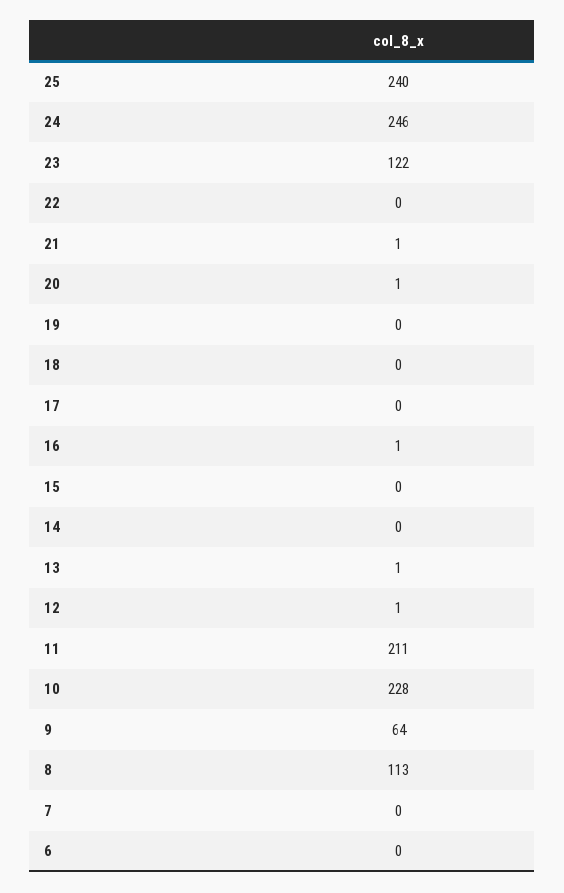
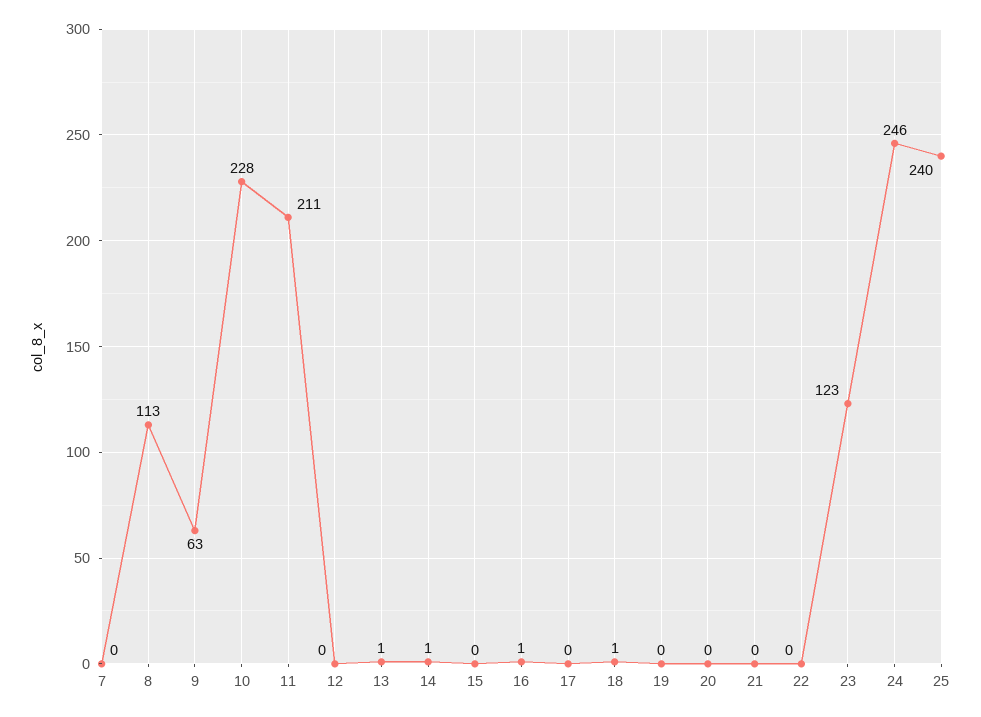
23: 122 -> 123
21: 1 -> 0
20: 1 -> 0
18: 0 -> 1
14: 0 -> 1
12: 1 -> 0
9: 64 -> 63
6: 0 -> none

